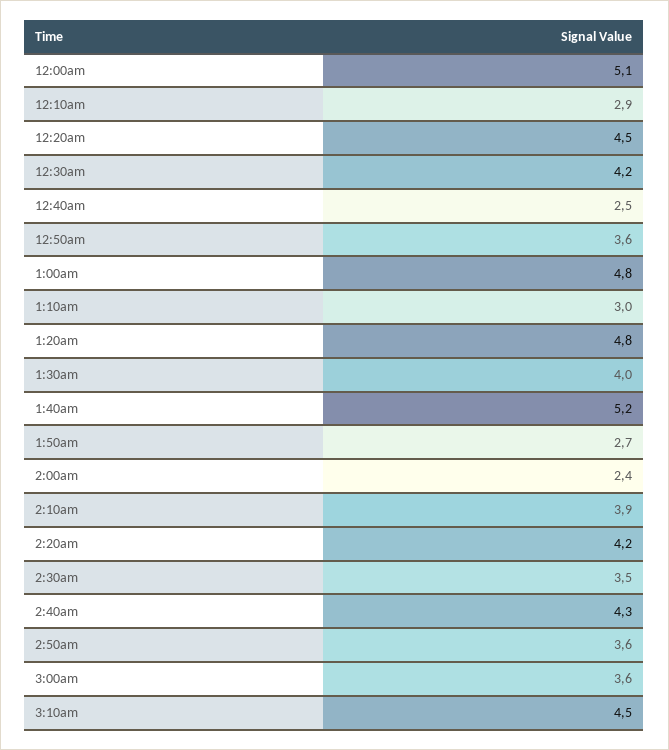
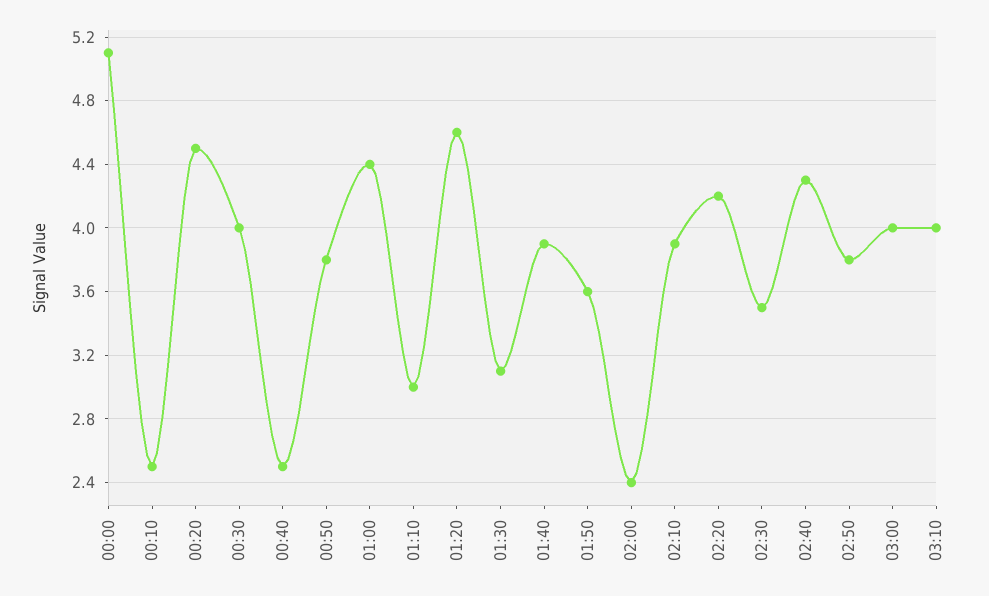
12:10am: 2.9 -> 2.5
12:30am: 4.2 -> 4
12:50am: 3.6 -> 3.8
1:00am: 4.8 -> 4.4
1:20am: 4.8 -> 4.6
1:30am: 4 -> 3.1
1:40am: 5.2 -> 3.9
1:50am: 2.7 -> 3.6
2:50am: 3.6 -> 3.8
3:00am: 3.6 -> 4
3:10am: 4.5 -> 4

